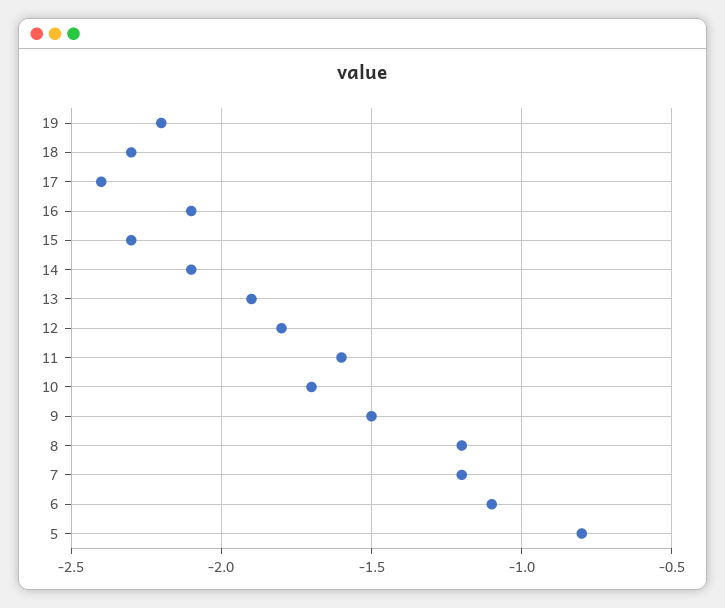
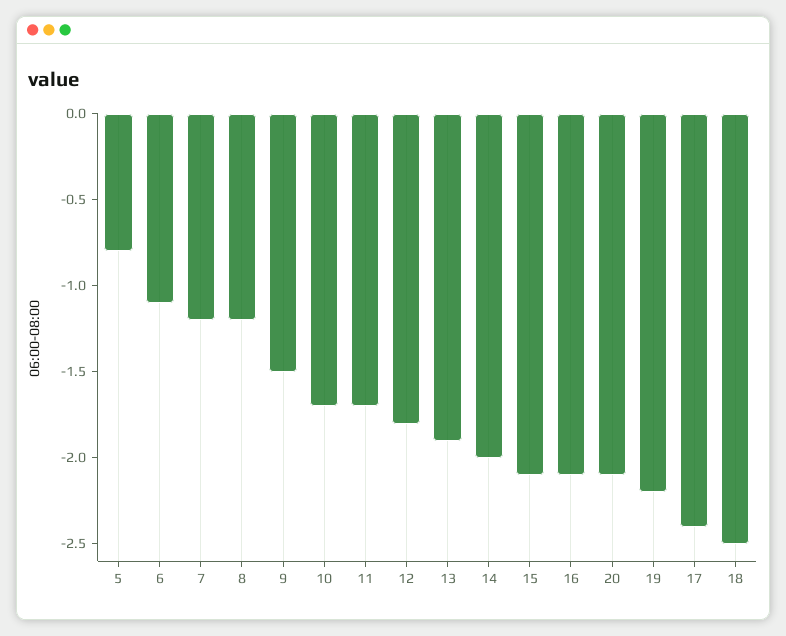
18: -2.3 -> -2.5
15: -2.3 -> -2.1
14: -2.1 -> -2
11: -1.6 -> -1.7
20: none -> -2.1

